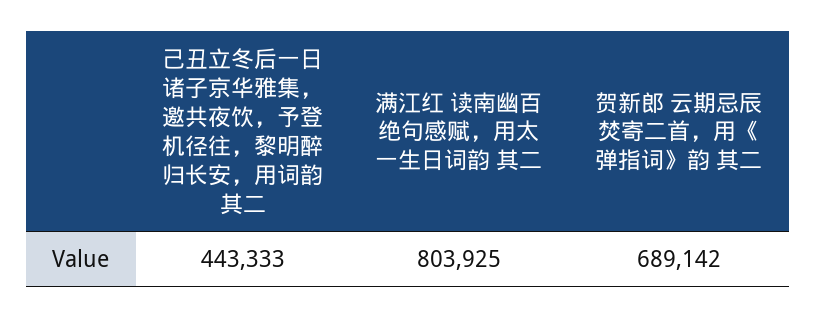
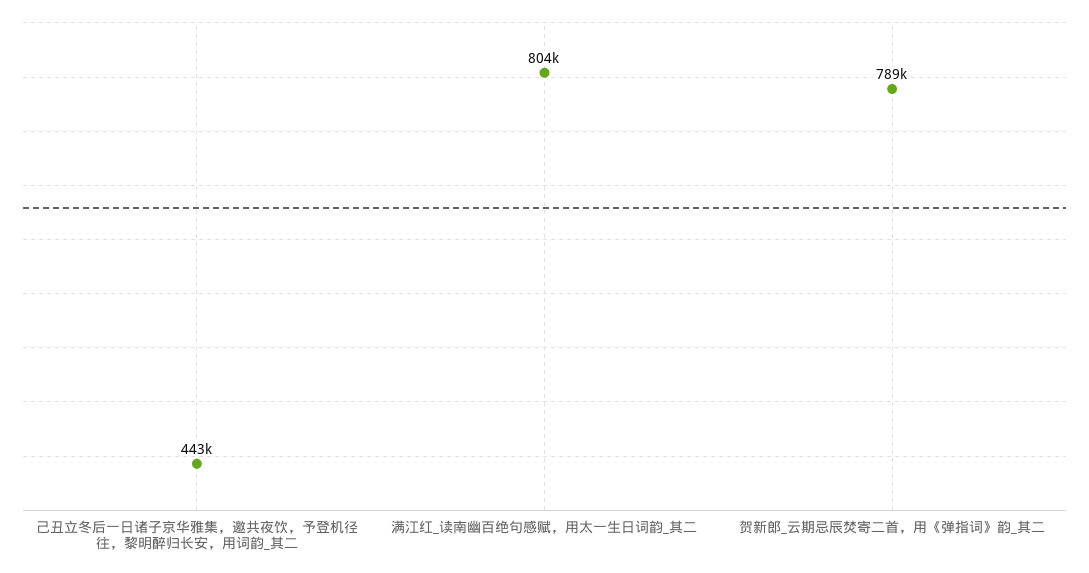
贺新郎 云期忌辰焚寄二首，用《弹指词》韵 其二: 689142 -> 789000

